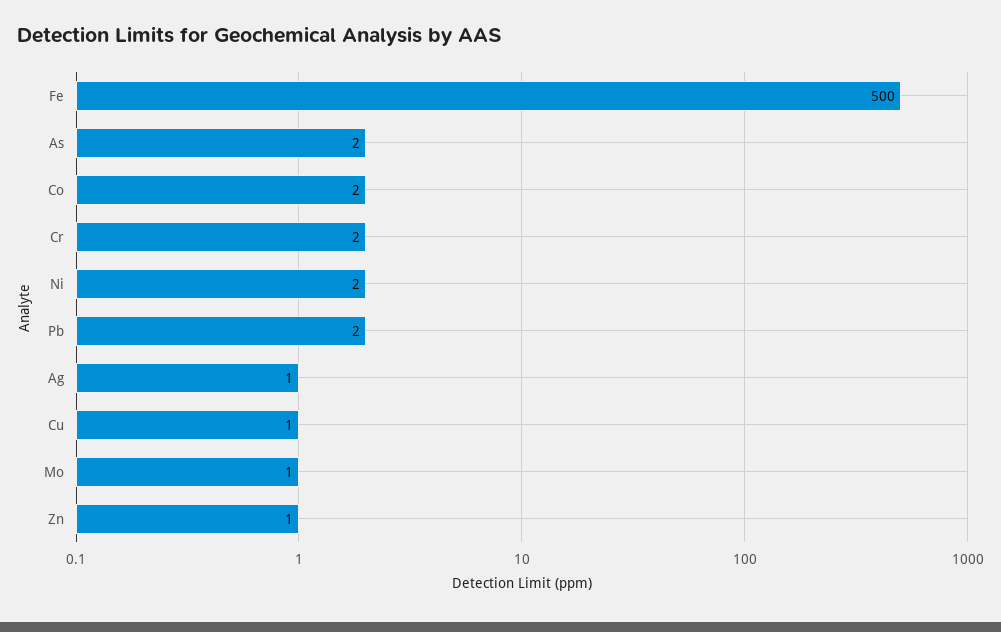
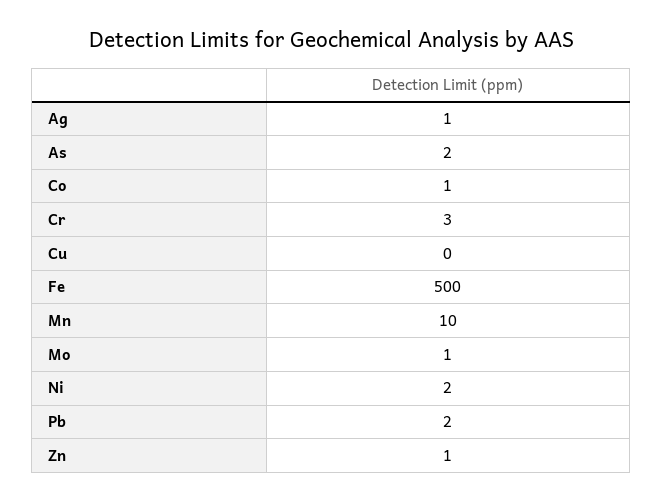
Co: 2 -> 1
Cr: 2 -> 3
Cu: 1 -> 0
Mn: none -> 10

